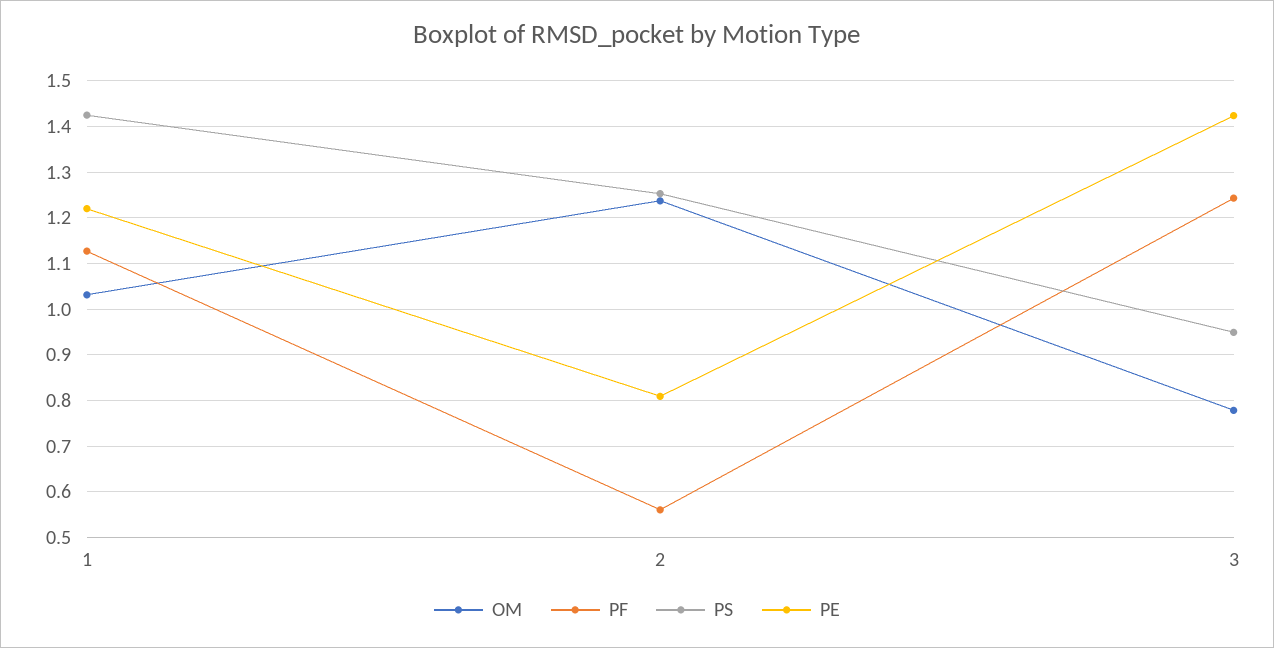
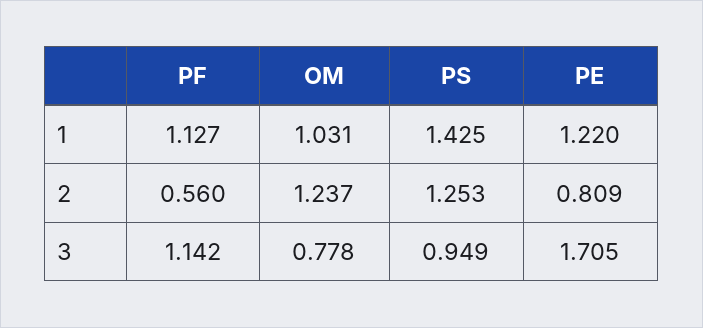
PF, 3: 1.24 -> 1.142
PE, 3: 1.42 -> 1.705

